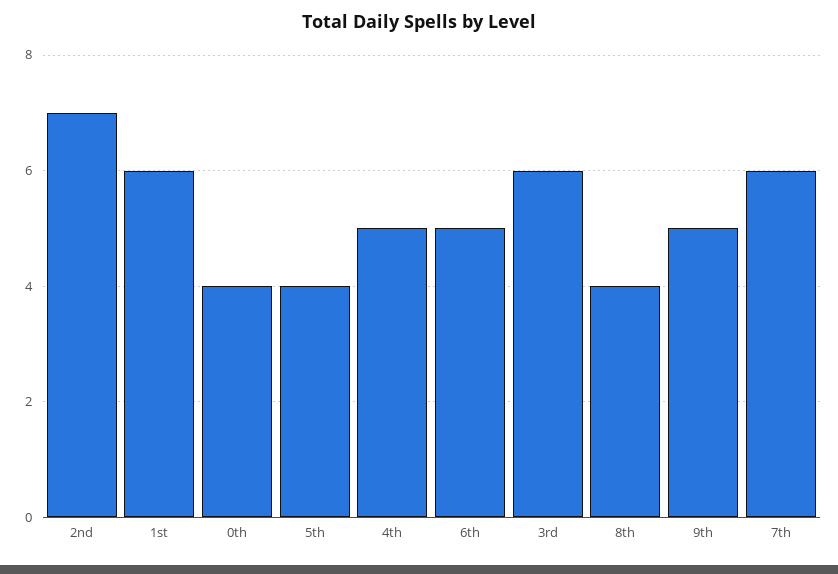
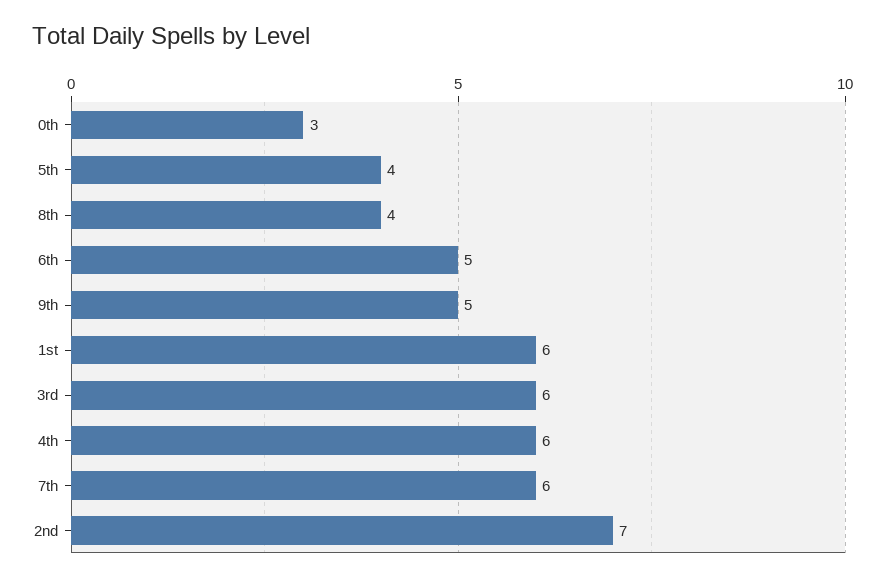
0th: 4 -> 3
4th: 5 -> 6

